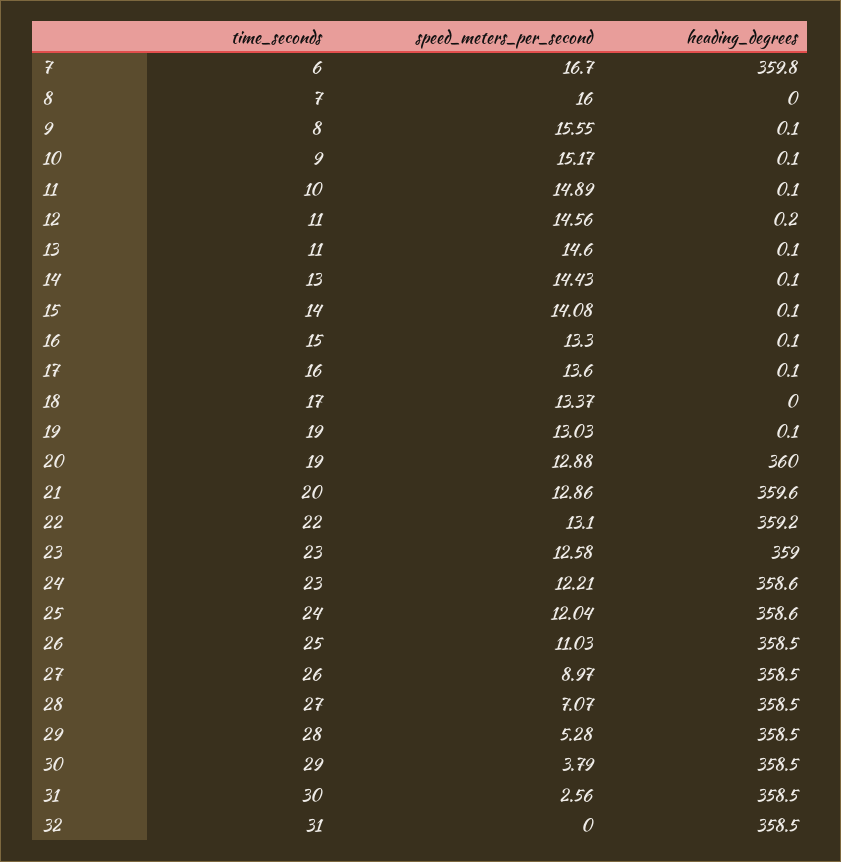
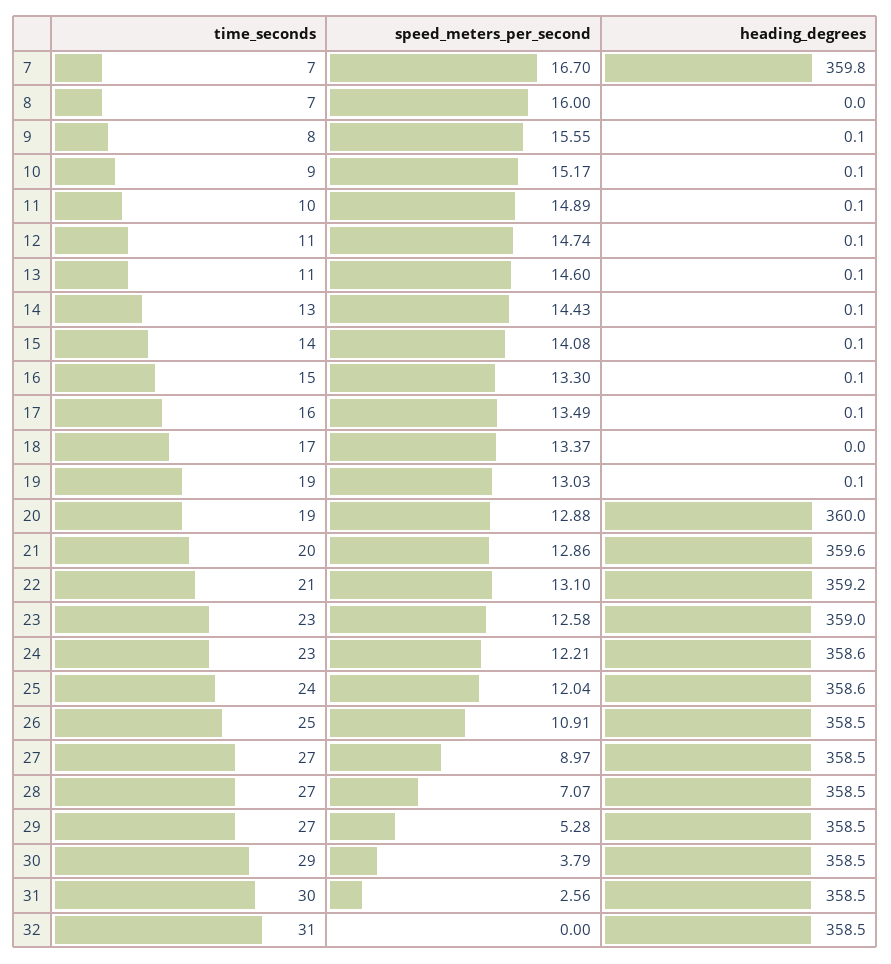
time_seconds, 7: 6 -> 7
speed_meters_per_second, 12: 14.56 -> 14.74
heading_degrees, 12: 0.2 -> 0.1
speed_meters_per_second, 17: 13.6 -> 13.49
time_seconds, 22: 22 -> 21
speed_meters_per_second, 26: 11.03 -> 10.91
time_seconds, 27: 26 -> 27
time_seconds, 29: 28 -> 27

